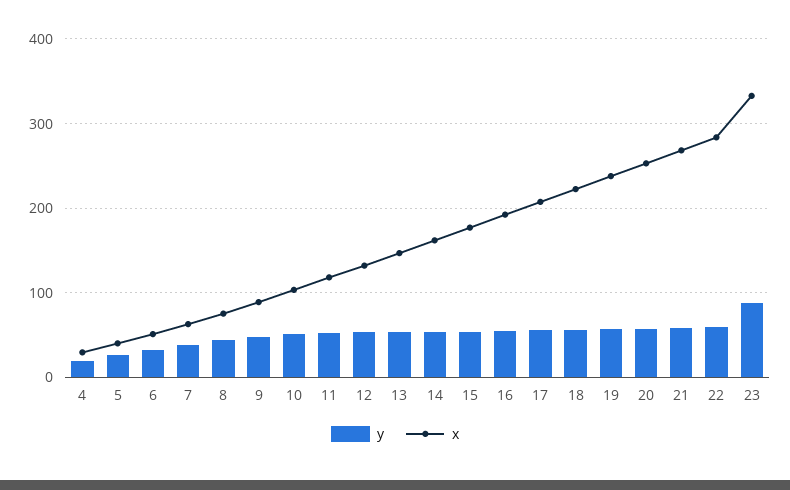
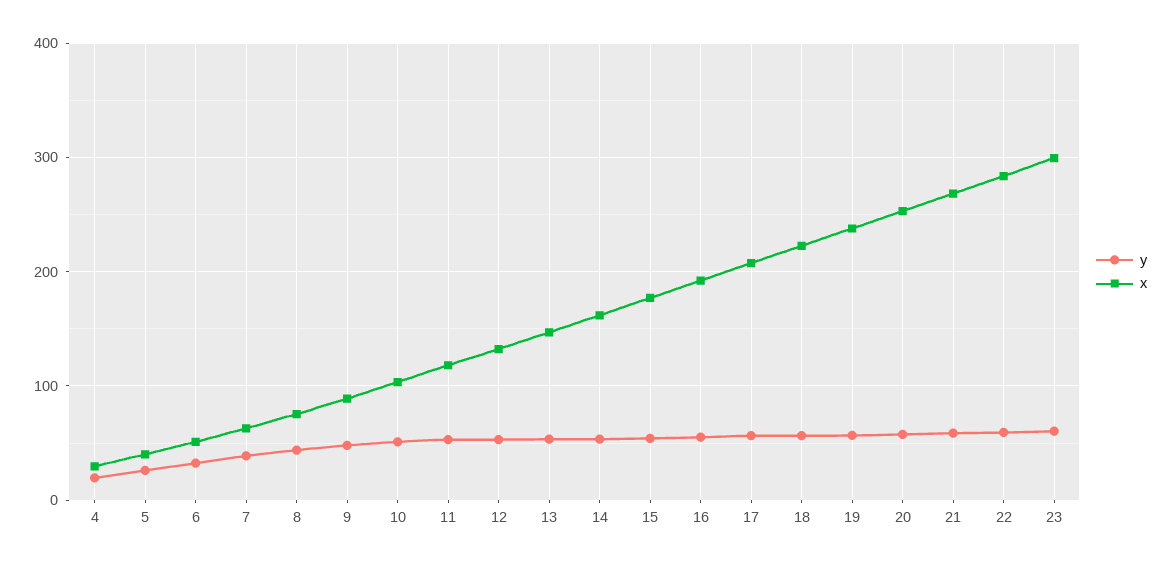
y, 23: 90 -> 60
x, 23: 330 -> 300

